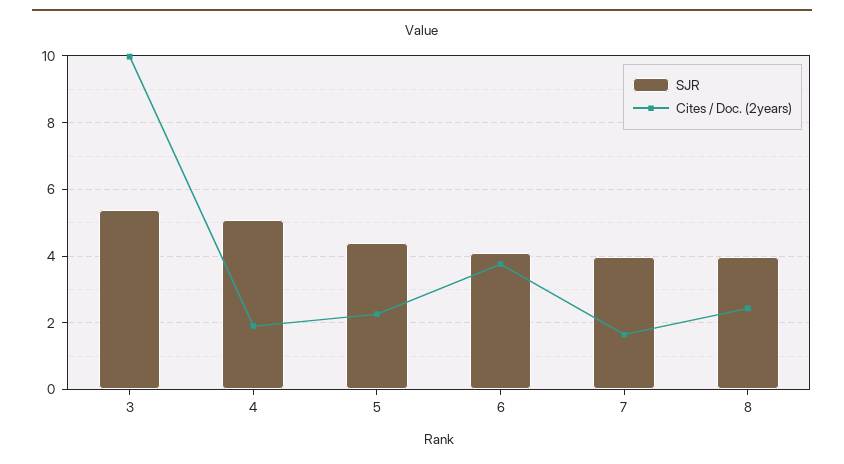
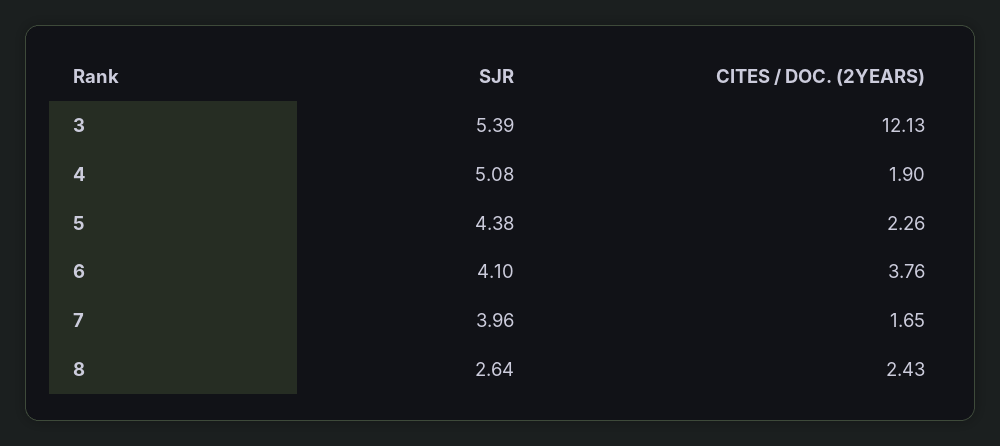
Cites / Doc. (2years), 3: 10 -> 12.13
SJR, 8: 4 -> 2.64

